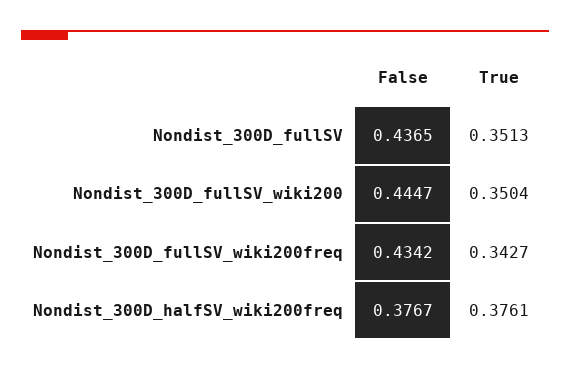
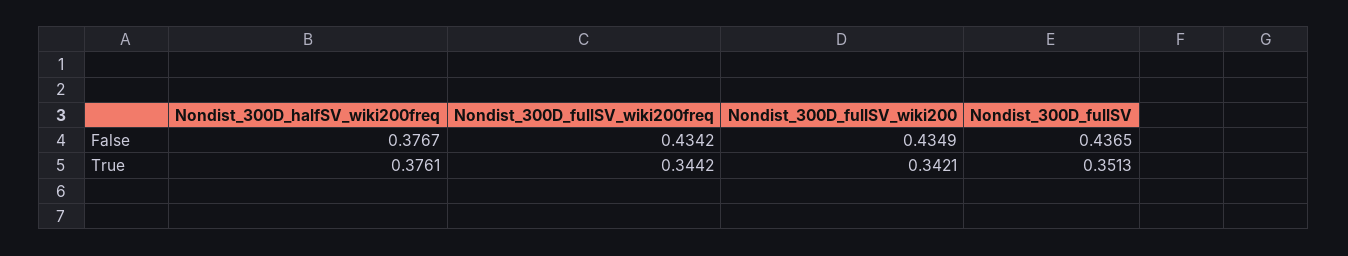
False, Nondist_300D_fullSV_wiki200: 0.4447 -> 0.4349
True, Nondist_300D_fullSV_wiki200: 0.3504 -> 0.3421
True, Nondist_300D_fullSV_wiki200freq: 0.3427 -> 0.3442

